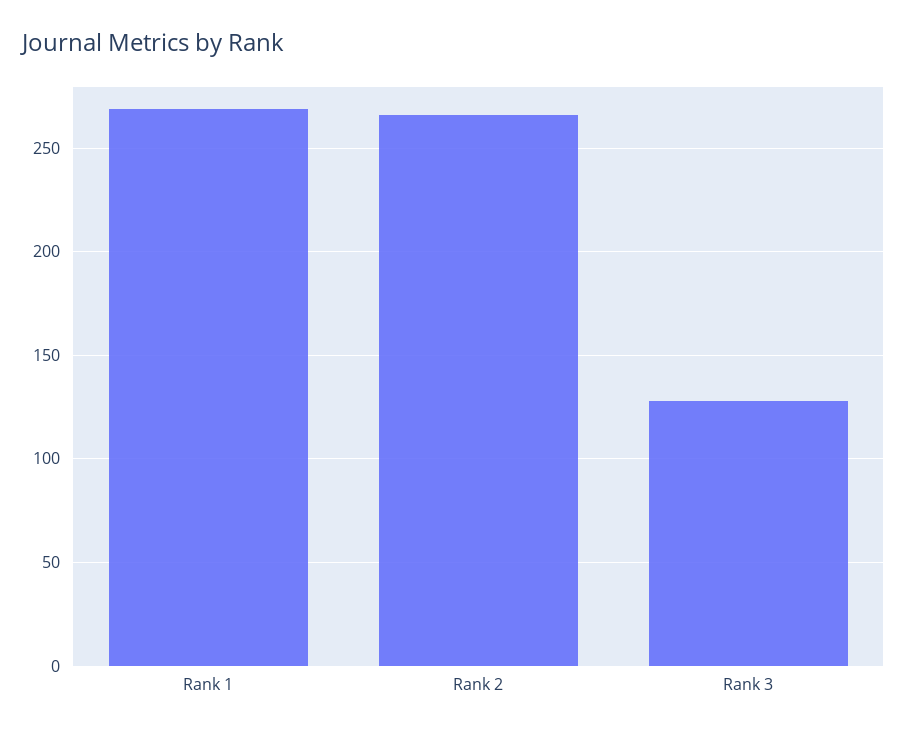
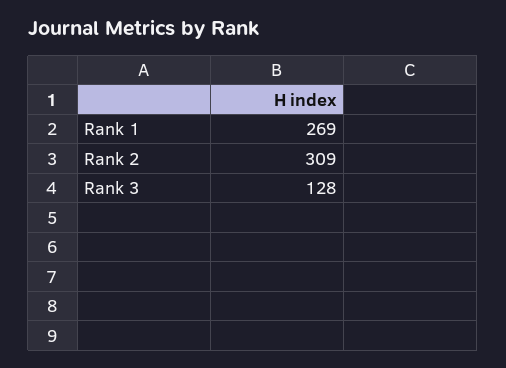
Rank 2: 265 -> 309

